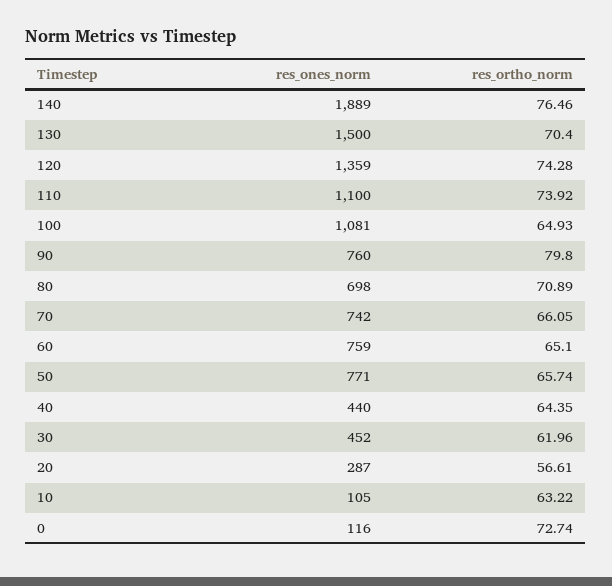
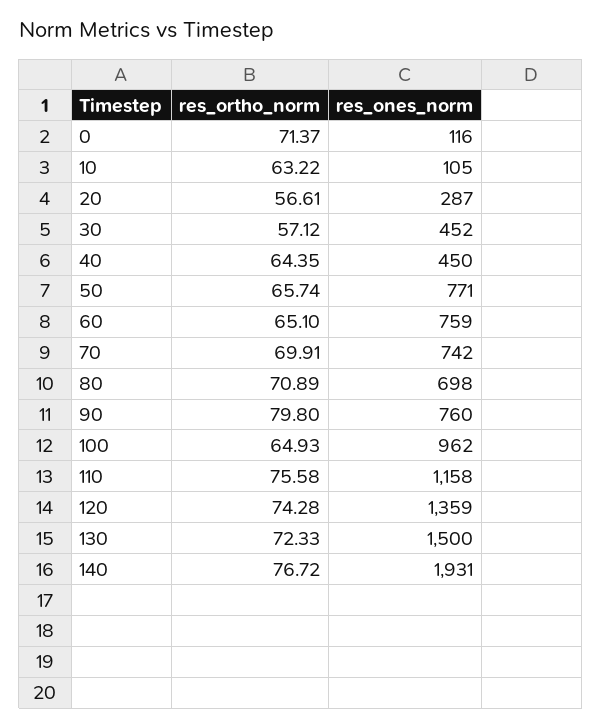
res_ones_norm, 140: 1889 -> 1931
res_ortho_norm, 140: 76.46 -> 76.72
res_ortho_norm, 130: 70.4 -> 72.33
res_ones_norm, 110: 1100 -> 1158
res_ortho_norm, 110: 73.92 -> 75.58
res_ones_norm, 100: 1081 -> 962
res_ortho_norm, 70: 66.05 -> 69.91
res_ones_norm, 40: 440 -> 450
res_ortho_norm, 30: 61.96 -> 57.12
res_ortho_norm, 0: 72.74 -> 71.37

